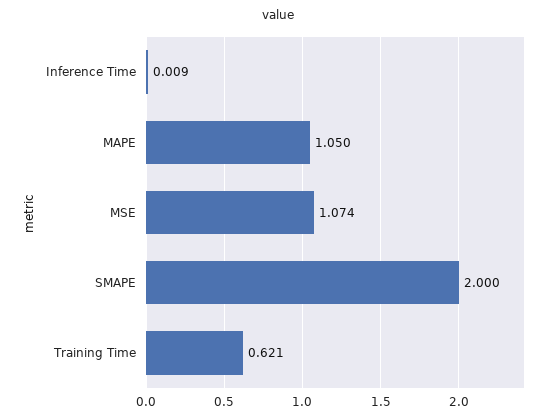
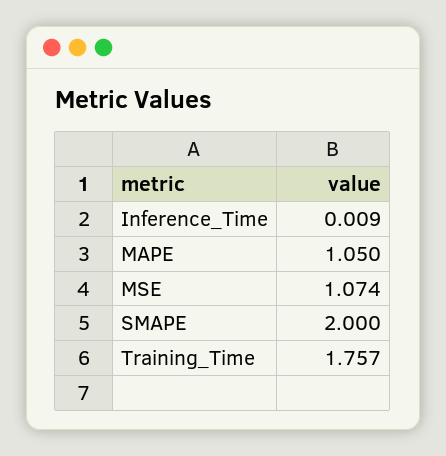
Training Time: 0.621 -> 1.757

